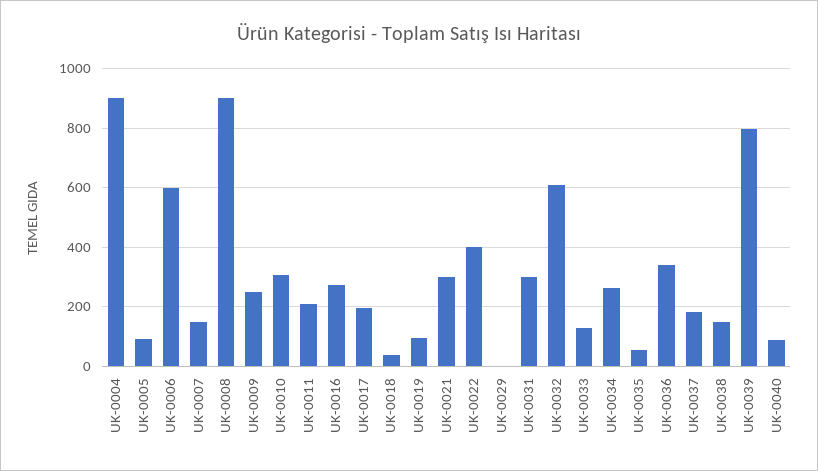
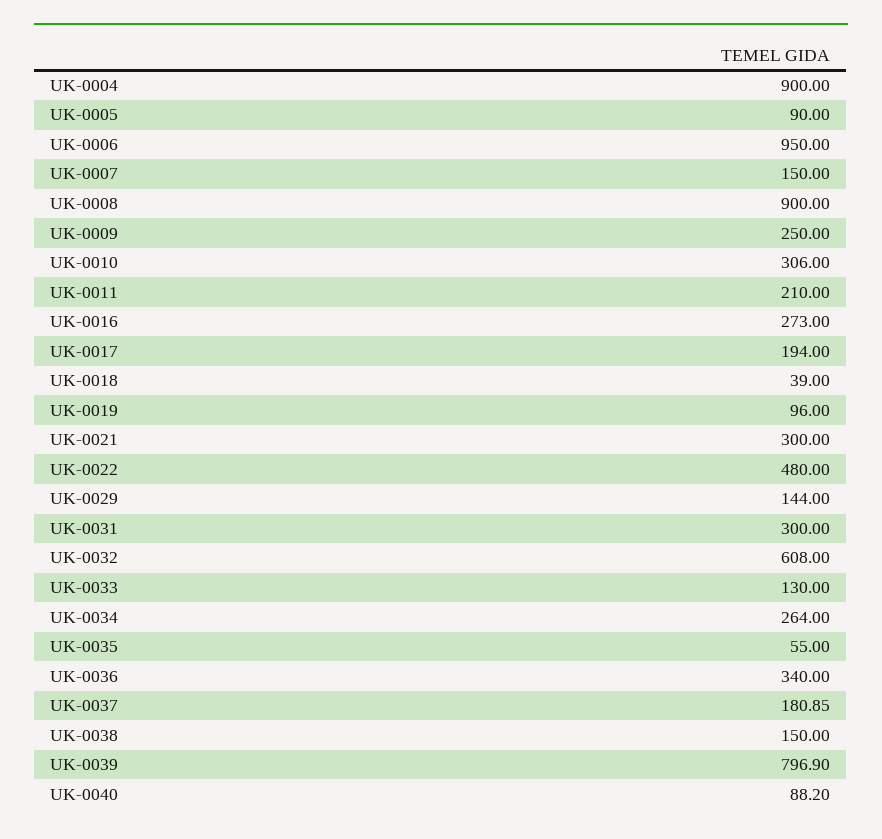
UK-0006: 600 -> 950
UK-0022: 400 -> 480
UK-0029: 0 -> 144

